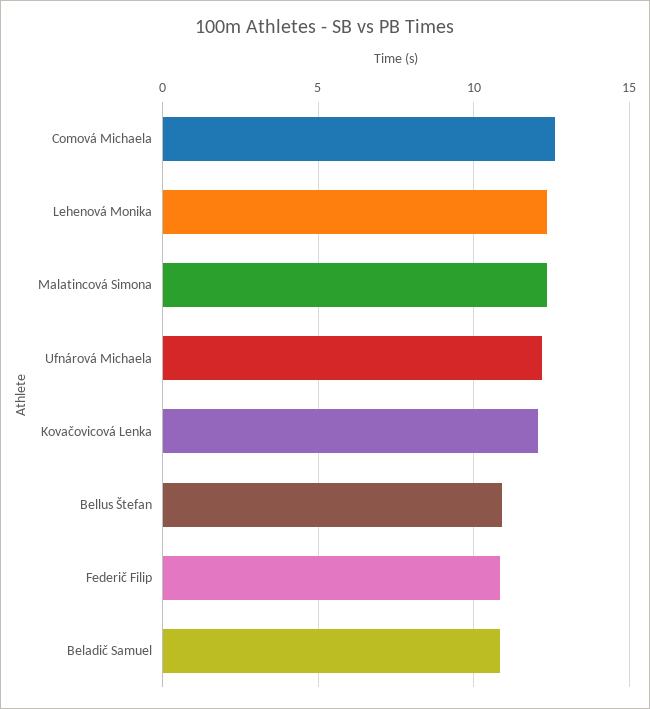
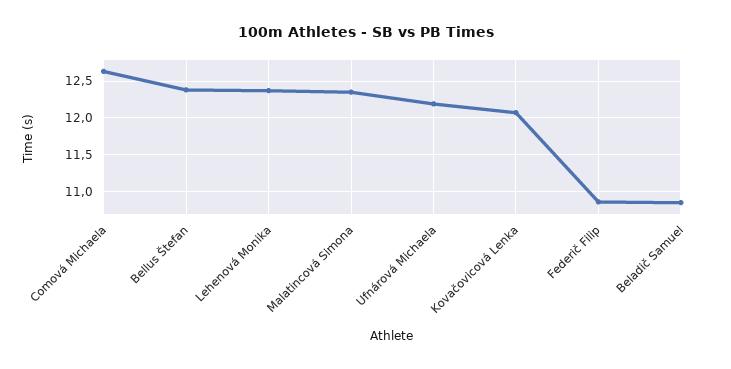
Bellus Štefan: 11 -> 12.4

